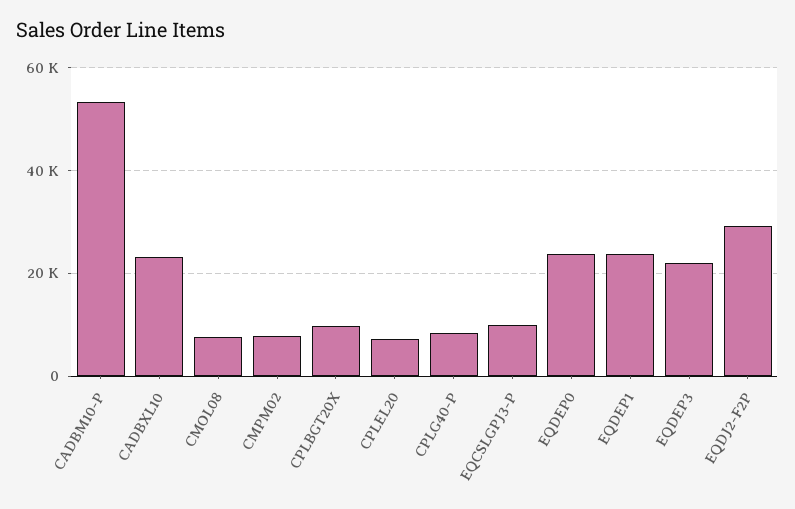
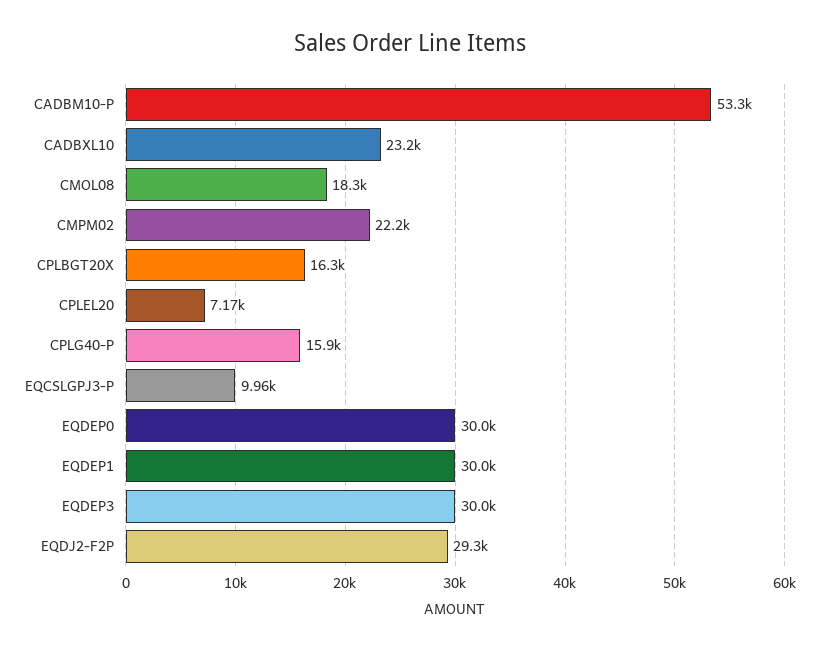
CMOL08: 8000 -> 18300
CMPM02: 8000 -> 22200
CPLBGT20X: 10000 -> 16300
CPLG40-P: 8000 -> 15900
EQDEP0: 24000 -> 30000
EQDEP1: 24000 -> 30000
EQDEP3: 22000 -> 30000

